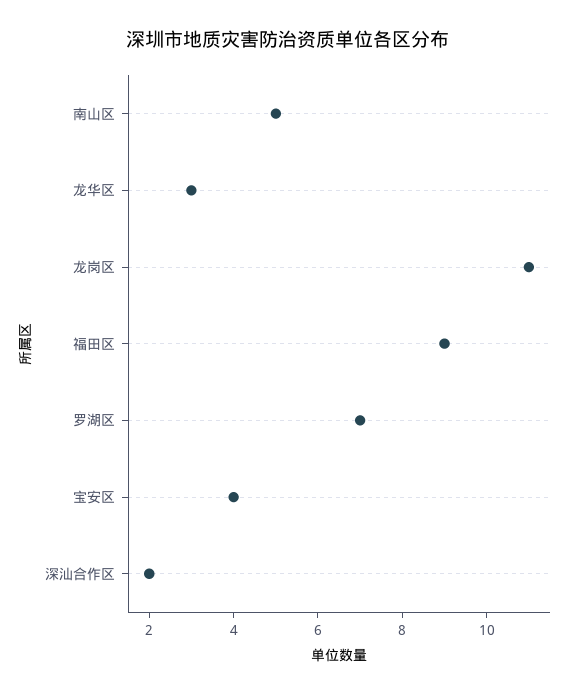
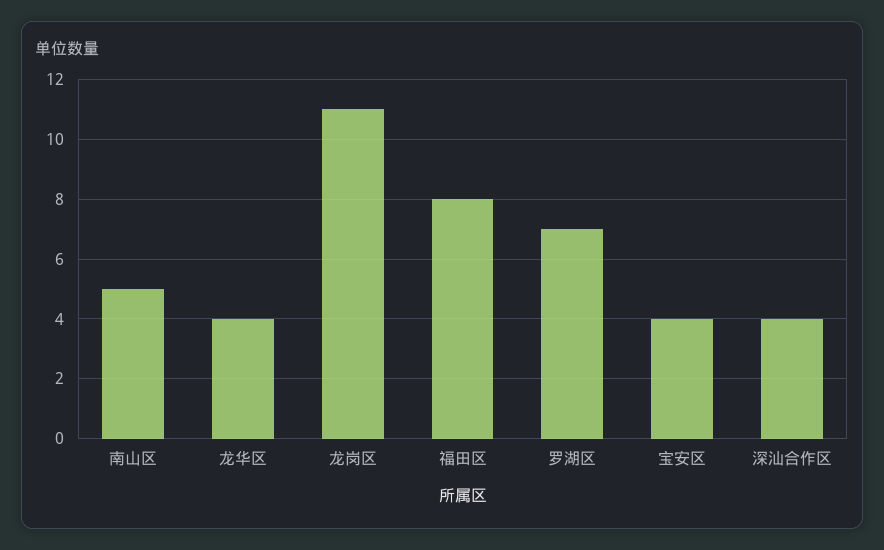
龙华区: 3 -> 4
福田区: 9 -> 8
深汕合作区: 2 -> 4

